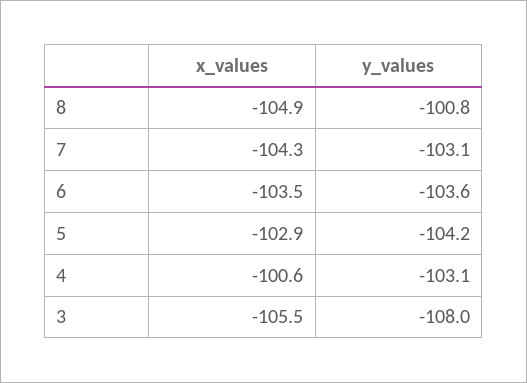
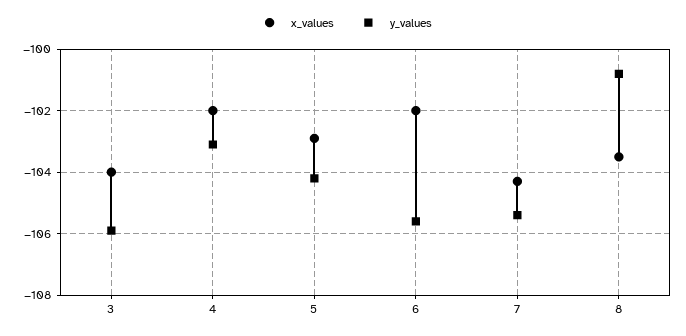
x_values, 8: -104.9 -> -103.5
y_values, 7: -103.1 -> -105.5
x_values, 6: -103.5 -> -102
y_values, 6: -103.6 -> -105.5
x_values, 4: -100.6 -> -102
x_values, 3: -105.5 -> -104
y_values, 3: -108 -> -106

